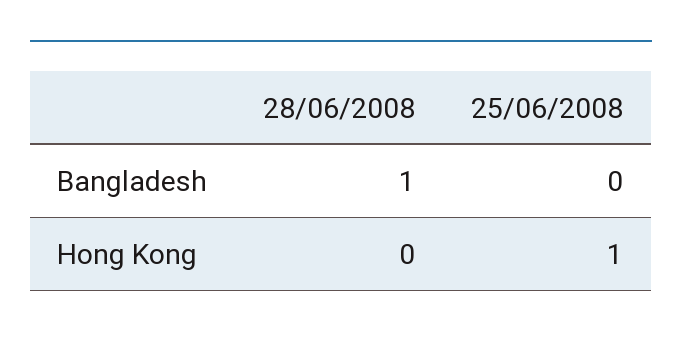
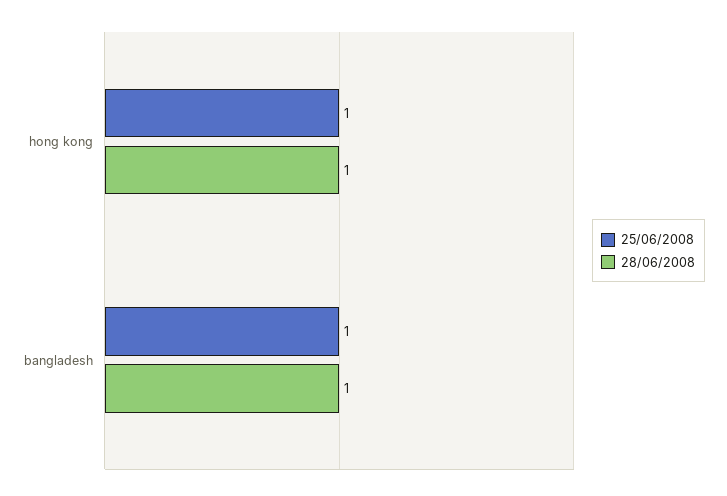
25/06/2008, Bangladesh: 0 -> 1
28/06/2008, Hong Kong: 0 -> 1

